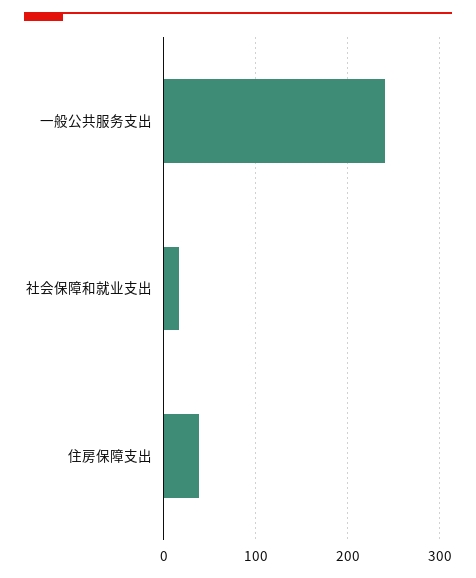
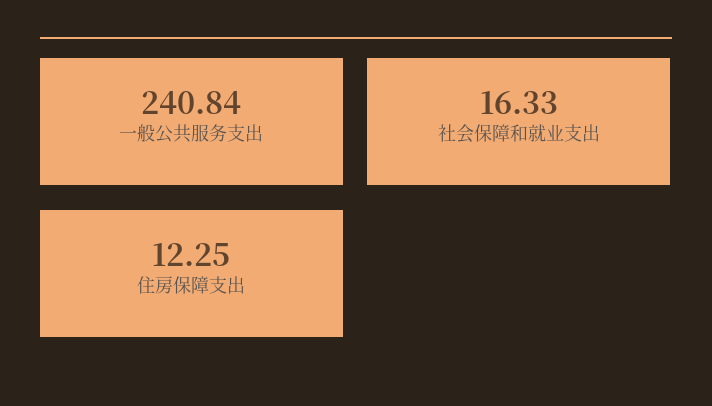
住房保障支出: 40 -> 12.25

